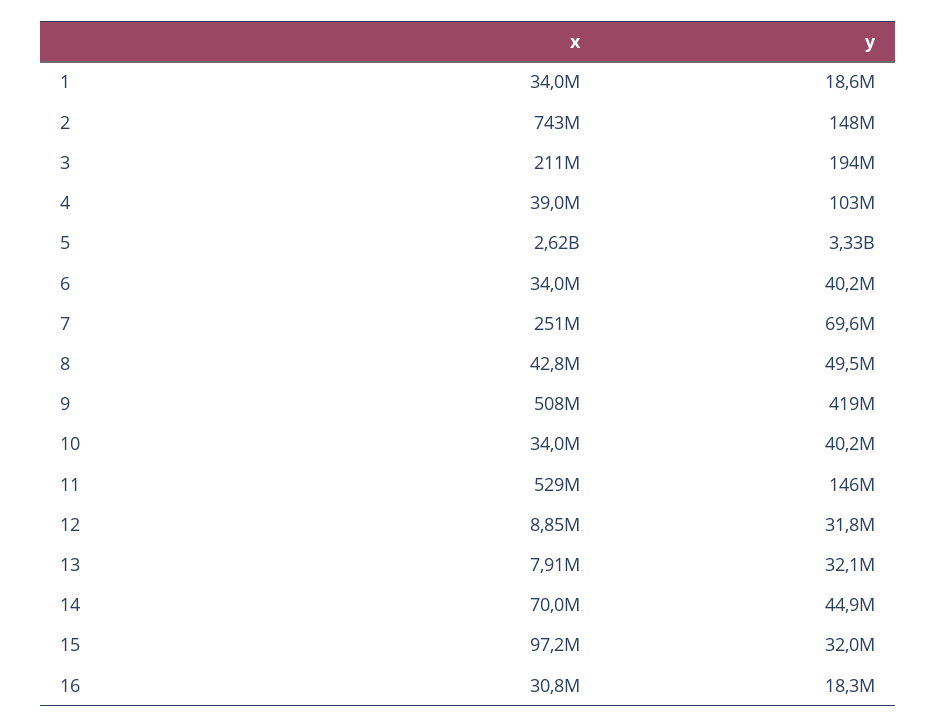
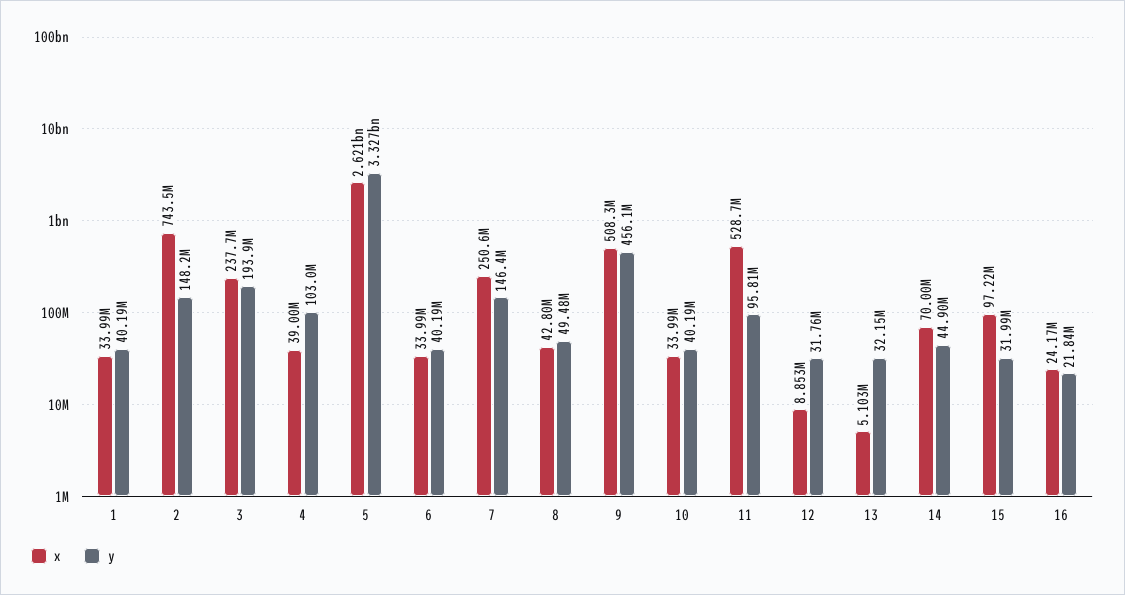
y, 1: 18600000 -> 40190000
x, 3: 211000000 -> 237700000
y, 7: 69600000 -> 146400000
y, 9: 419000000 -> 456100000
y, 11: 146000000 -> 95810000
x, 13: 7910000 -> 5103000
x, 16: 30800000 -> 24170000
y, 16: 18300000 -> 21840000

